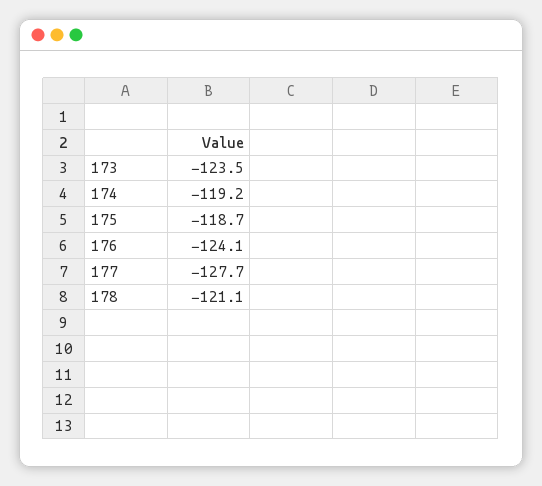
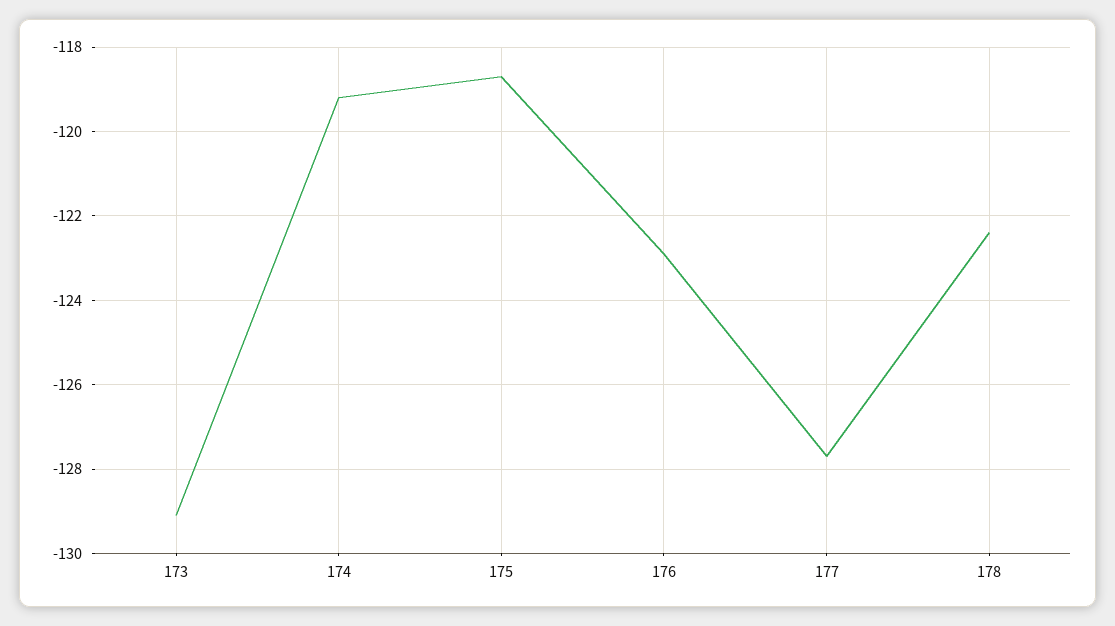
173: -123.5 -> -129
176: -124.1 -> -123
178: -121.1 -> -122.5

